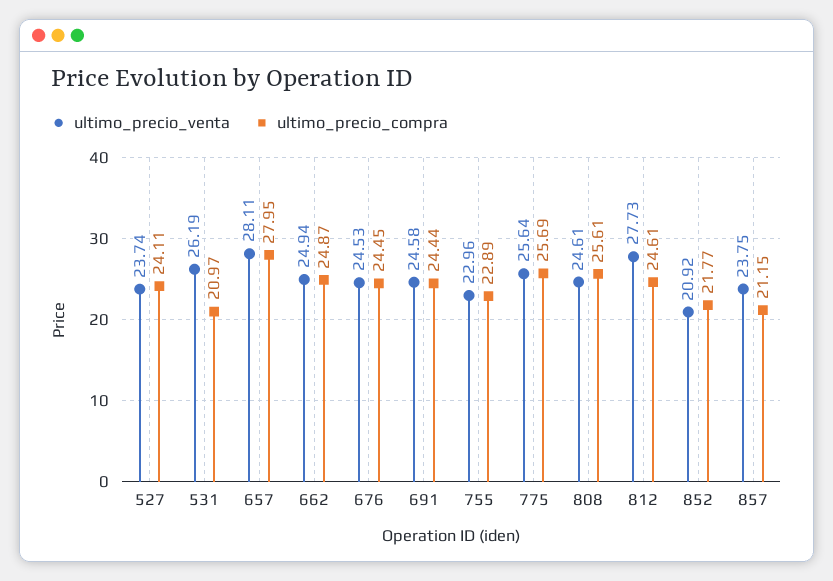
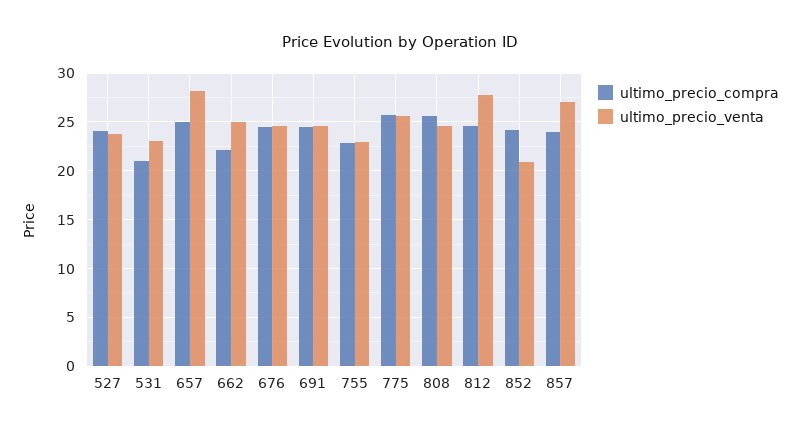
ultimo_precio_venta, 531: 26.19 -> 23
ultimo_precio_compra, 657: 27.95 -> 25
ultimo_precio_compra, 662: 24.87 -> 22
ultimo_precio_compra, 852: 21.77 -> 24
ultimo_precio_venta, 857: 23.75 -> 27
ultimo_precio_compra, 857: 21.15 -> 24

